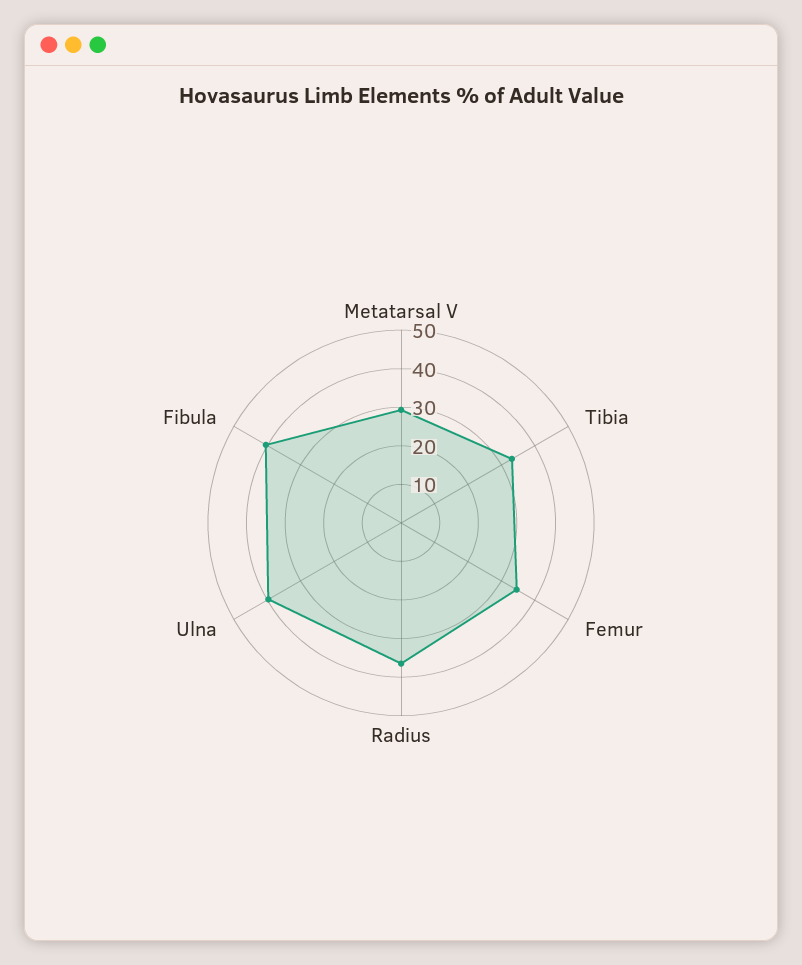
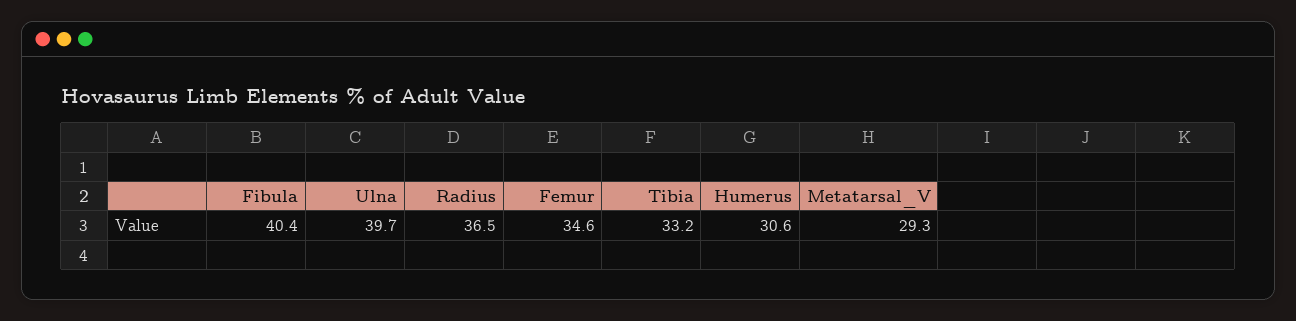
Humerus: none -> 30.6

